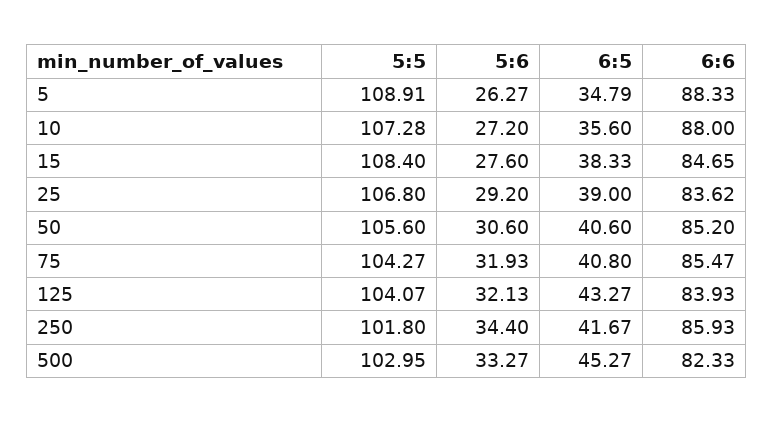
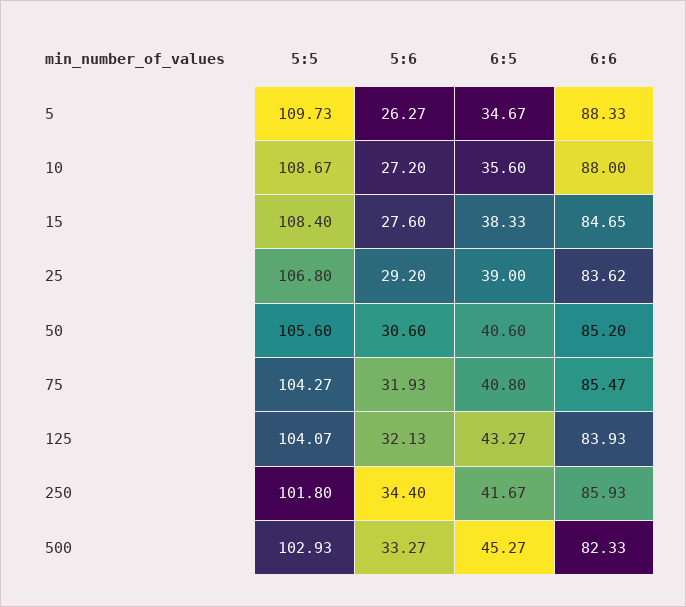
5:5, 5: 108.91 -> 109.73
6:5, 5: 34.79 -> 34.67
5:5, 10: 107.28 -> 108.67
5:5, 500: 102.95 -> 102.93

